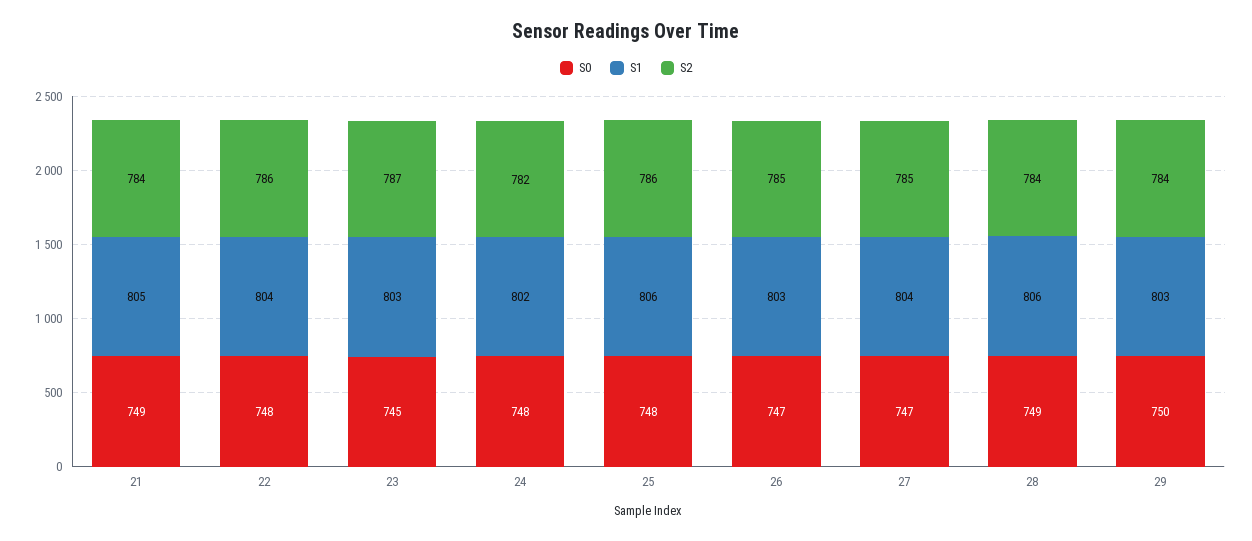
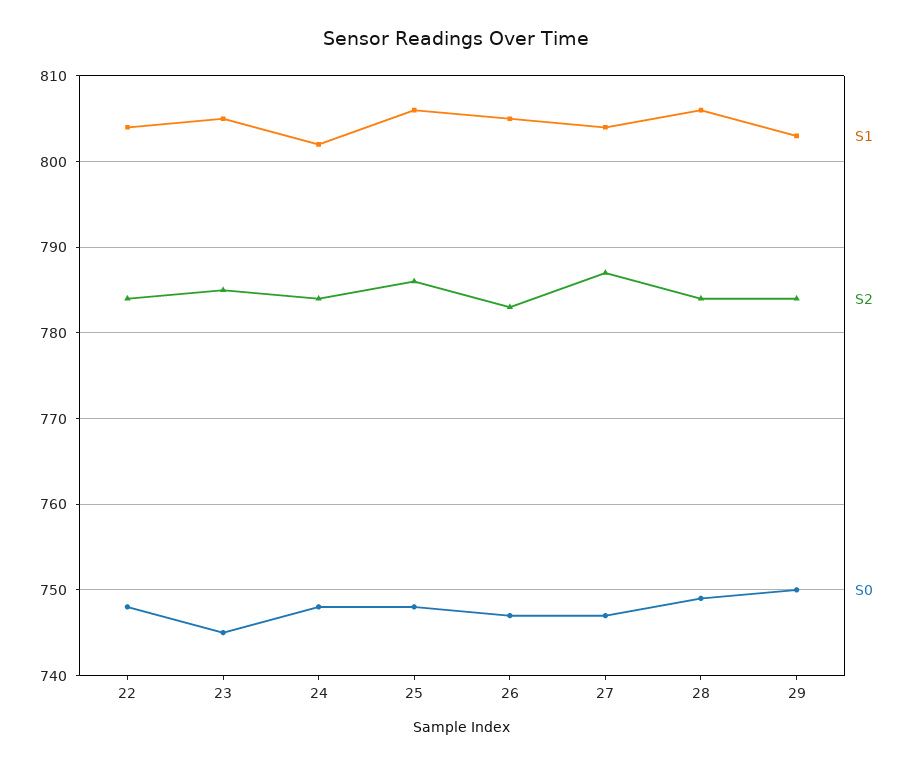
S0, 21: 749 -> none
S1, 21: 805 -> none
S2, 21: 784 -> none
S2, 22: 786 -> 784
S1, 23: 803 -> 805
S2, 23: 787 -> 785
S2, 24: 782 -> 784
S1, 26: 803 -> 805
S2, 26: 785 -> 783
S2, 27: 785 -> 787

